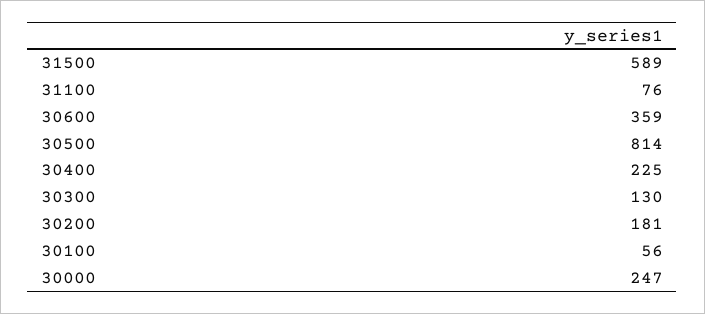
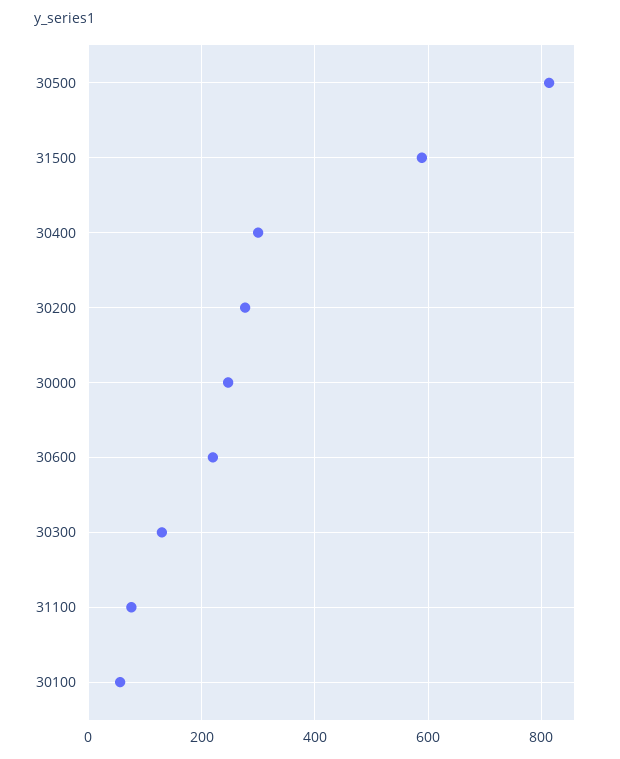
30600: 359 -> 220
30400: 225 -> 300
30200: 181 -> 280

